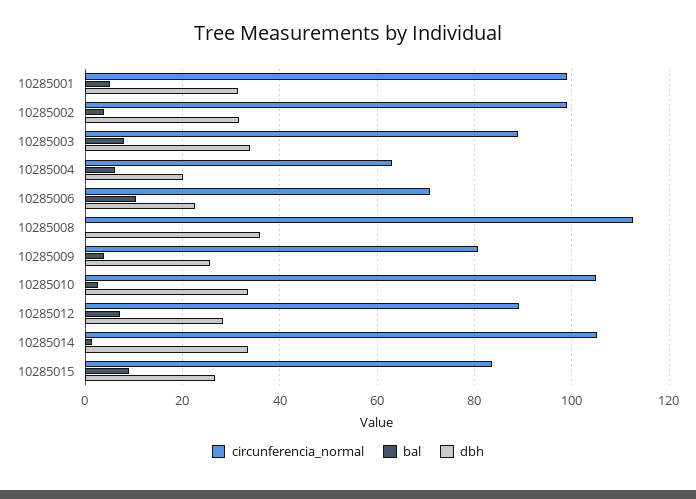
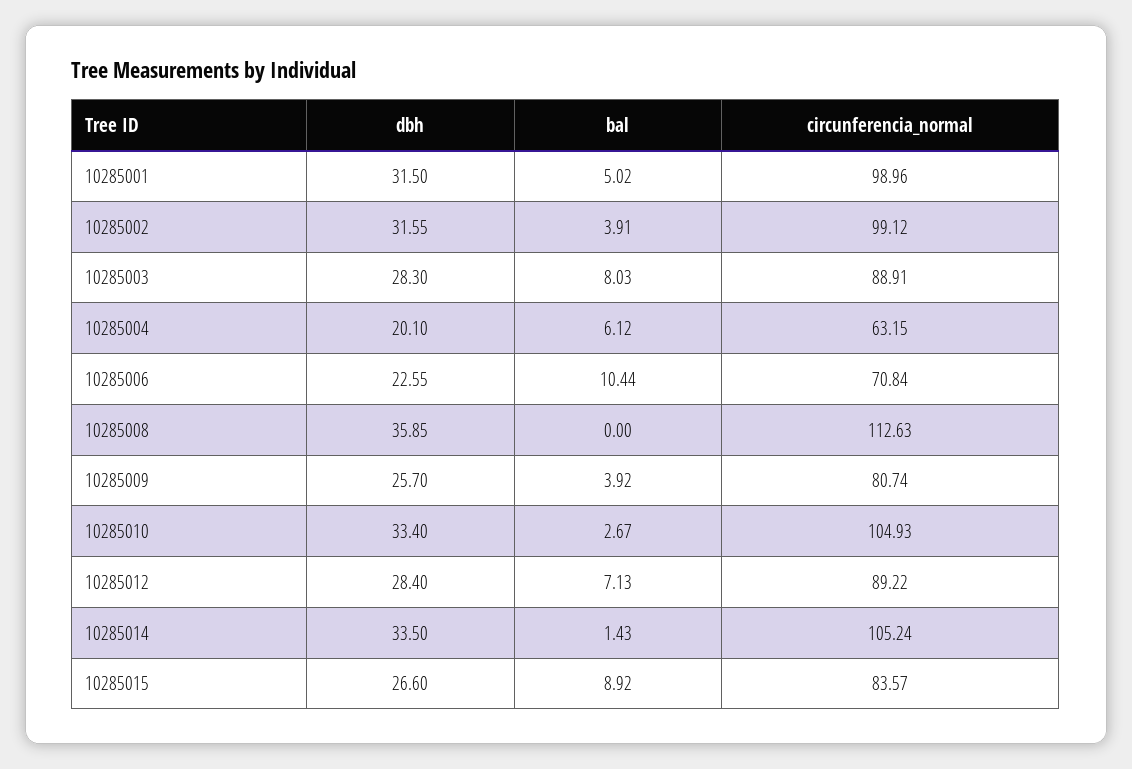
dbh, 10285003: 34 -> 28.3

